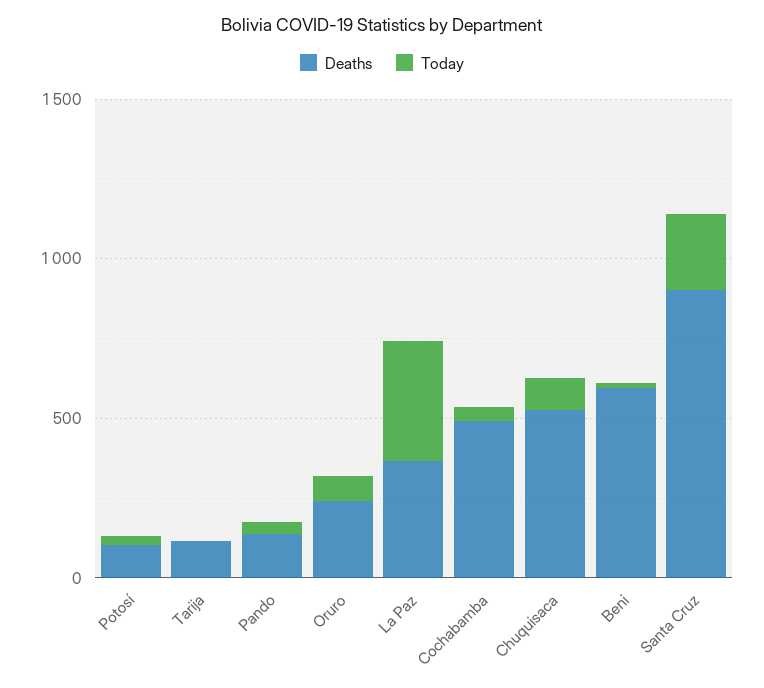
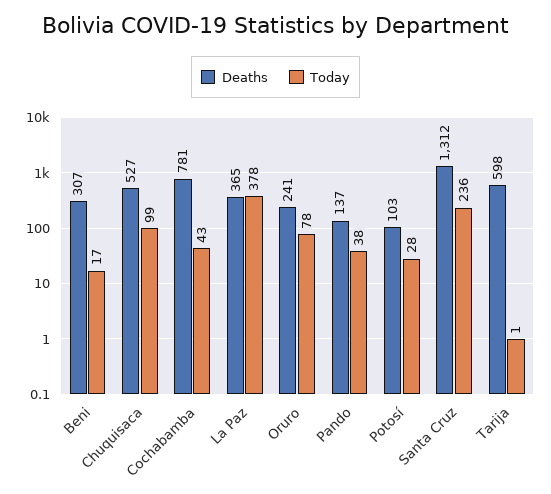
Deaths, Tarija: 100 -> 598
Deaths, Cochabamba: 500 -> 781
Deaths, Beni: 600 -> 307
Deaths, Santa Cruz: 900 -> 1312

